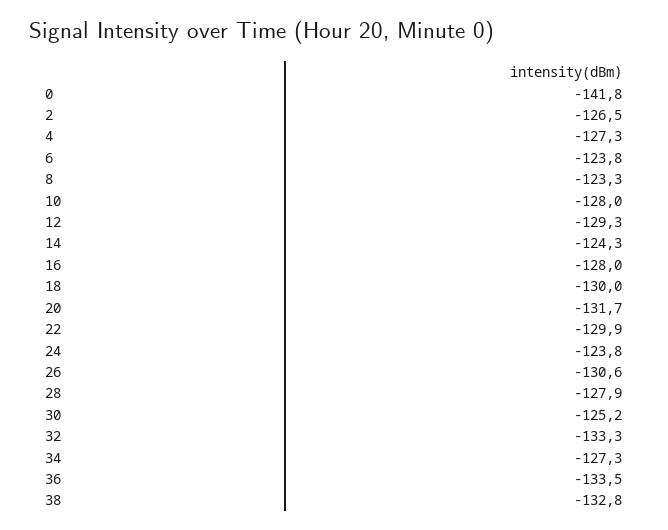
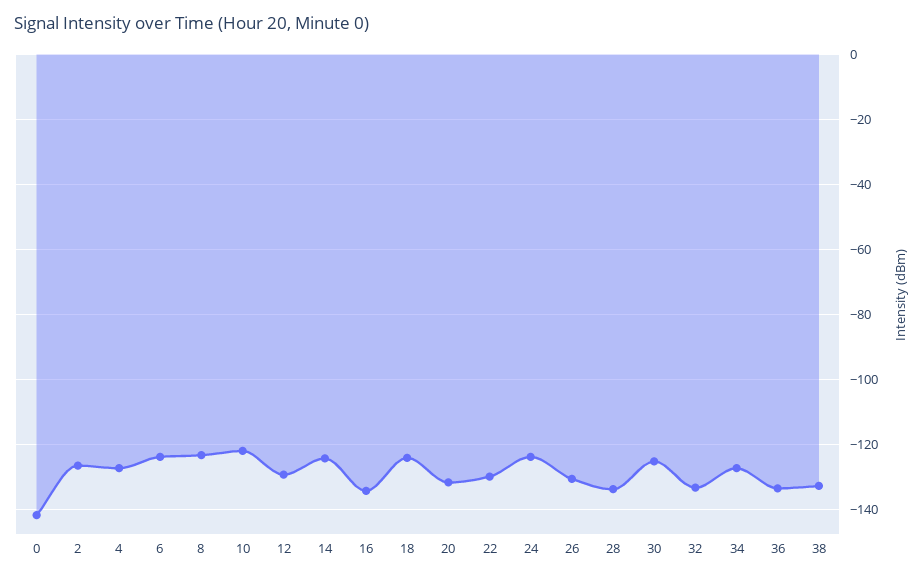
10: -128 -> -122
16: -128 -> -134
18: -130 -> -124
28: -127.9 -> -134

